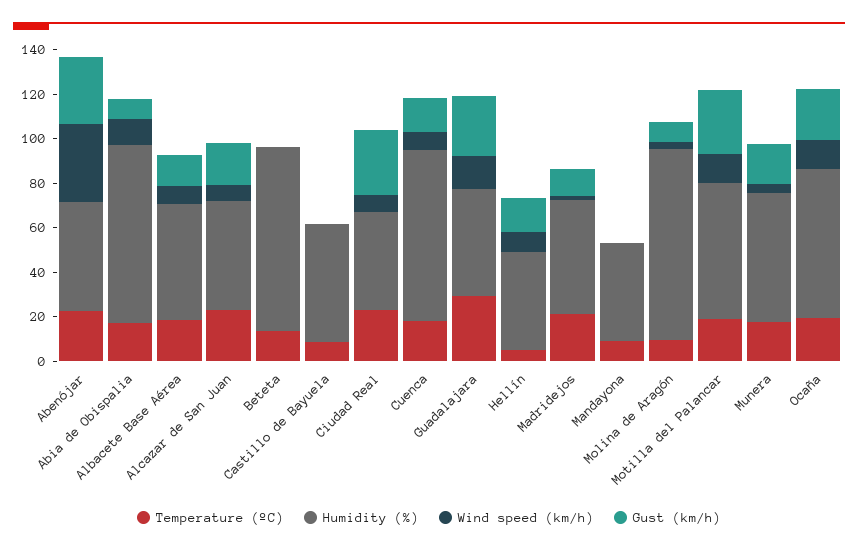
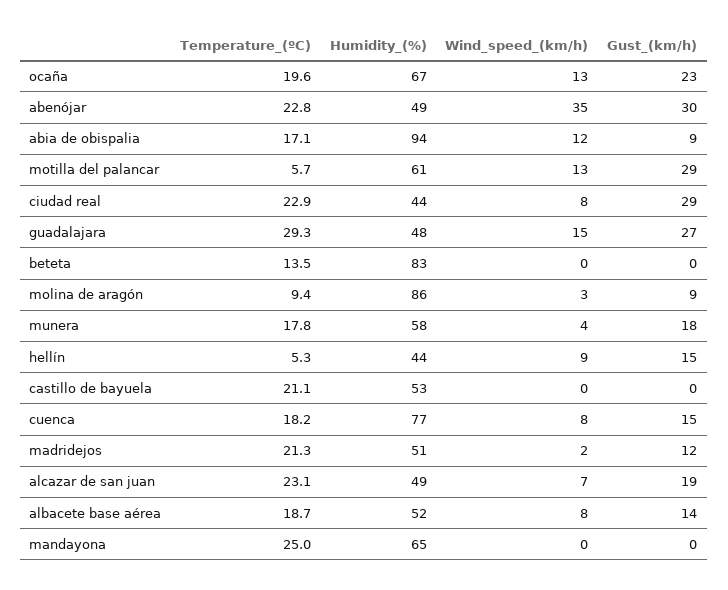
Humidity (%), Abia de Obispalia: 80 -> 94
Temperature (ºC), Castillo de Bayuela: 10 -> 21.1
Temperature (ºC), Mandayona: 10 -> 25
Humidity (%), Mandayona: 45 -> 65
Temperature (ºC), Motilla del Palancar: 20 -> 5.7

